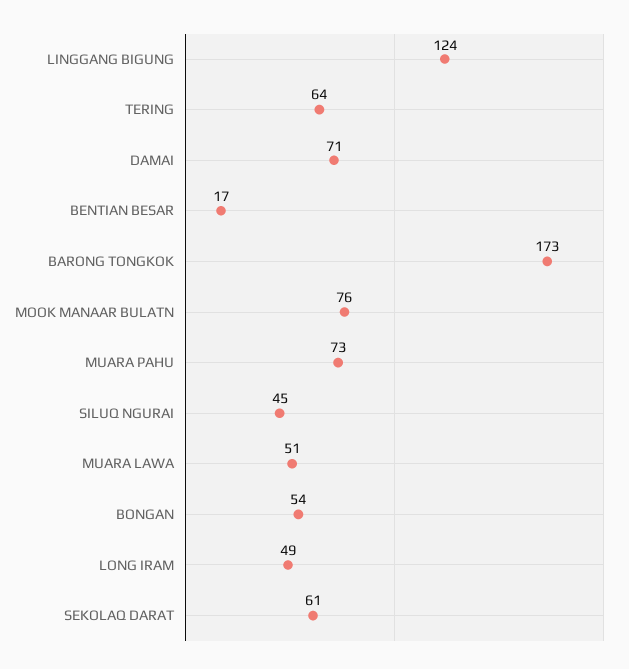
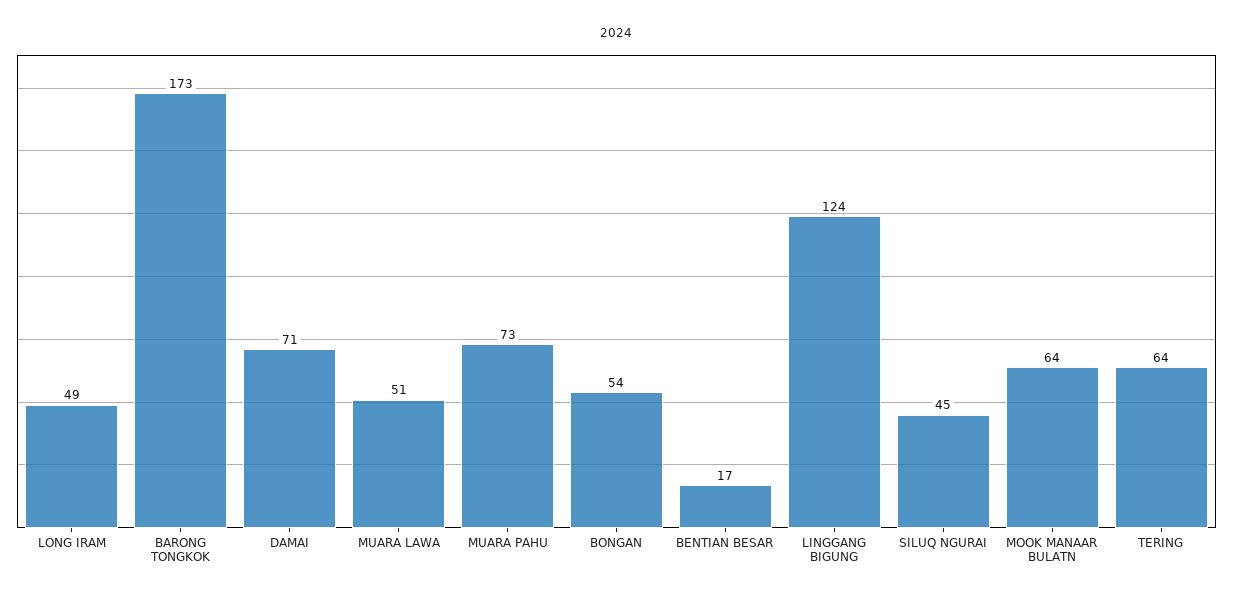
MOOK MANAAR BULATN: 76 -> 64
SEKOLAQ DARAT: 61 -> none

